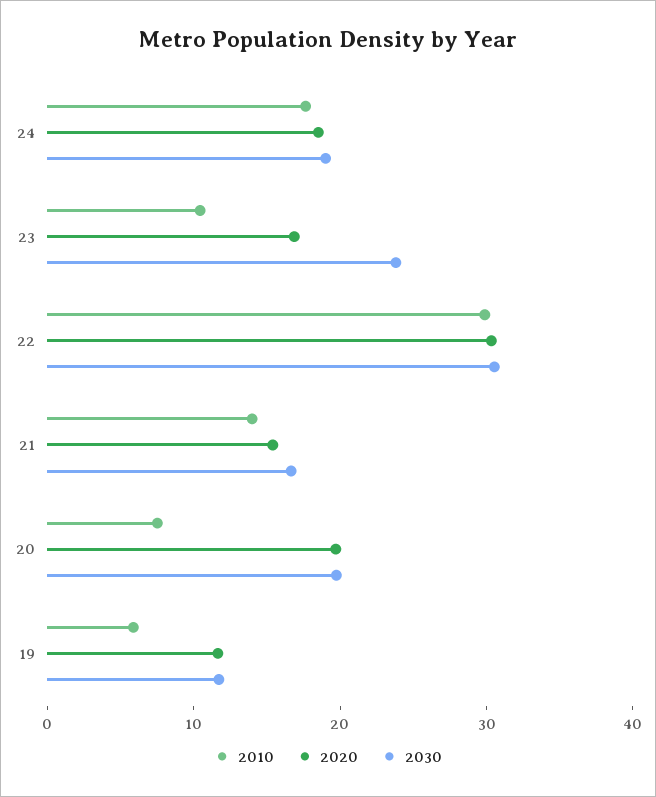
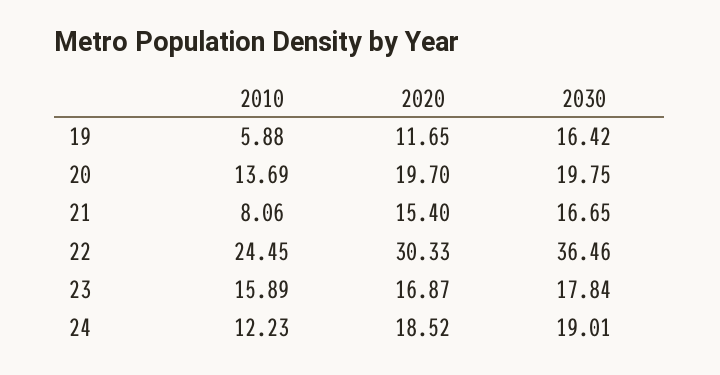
2010, 24: 18 -> 12.23
2010, 23: 10 -> 15.89
2030, 23: 24 -> 17.84
2010, 22: 30 -> 24.45
2030, 22: 30 -> 36.46
2010, 21: 14 -> 8.06
2010, 20: 8 -> 13.69
2030, 19: 12 -> 16.42

